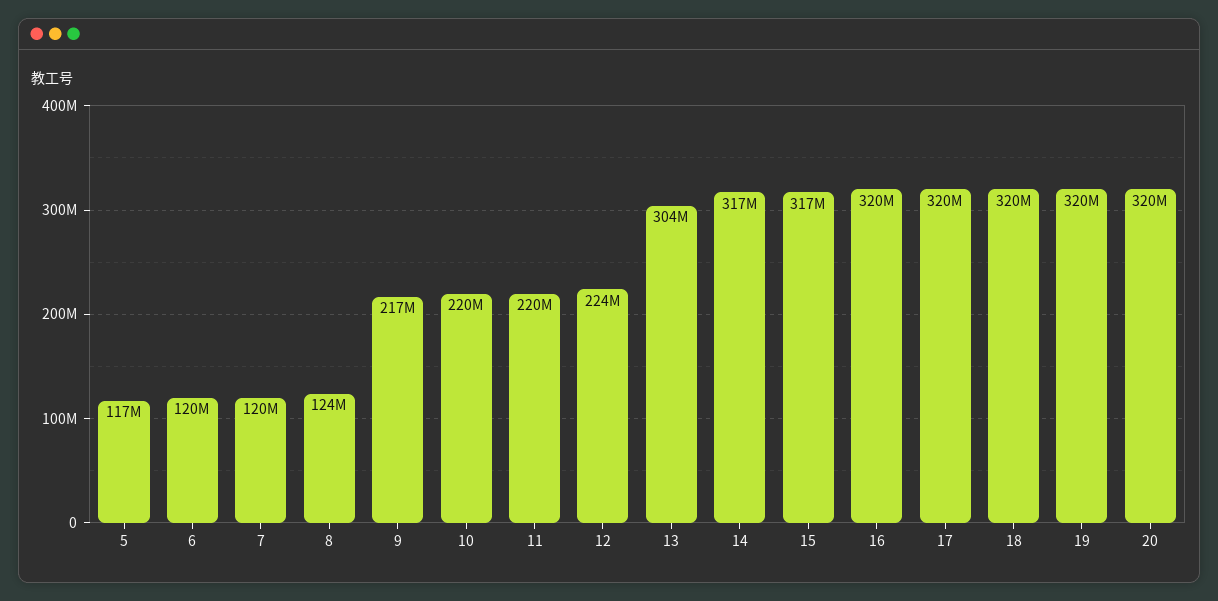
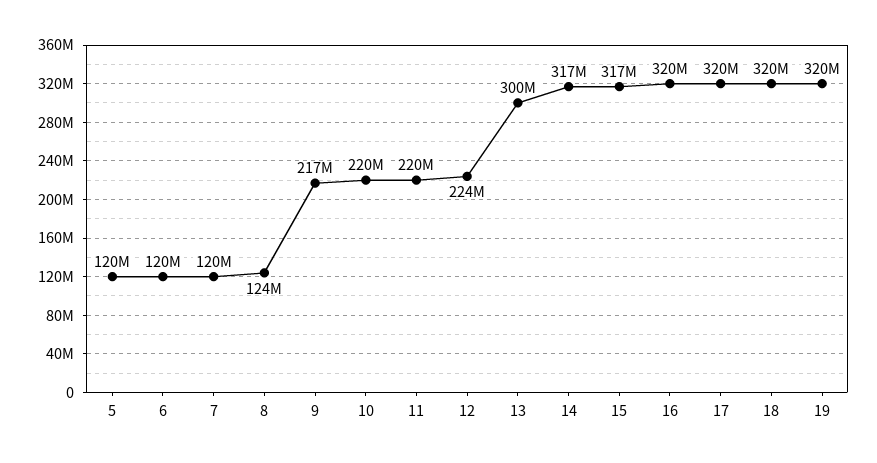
5: 117000000 -> 120000000
13: 304000000 -> 300000000
20: 320000000 -> none

